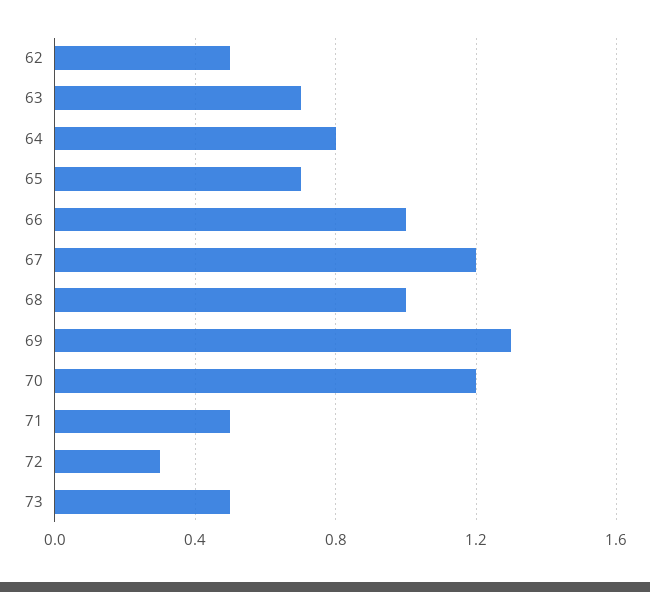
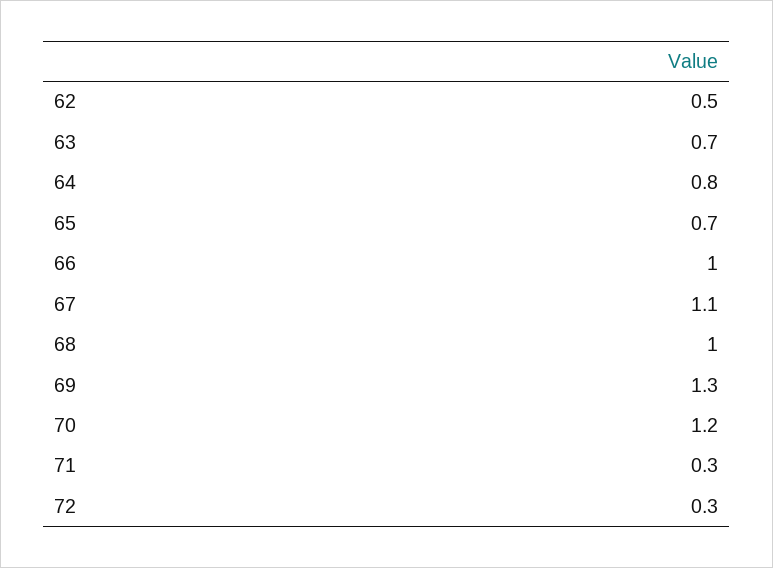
67: 1.2 -> 1.1
71: 0.5 -> 0.3
73: 0.5 -> none

